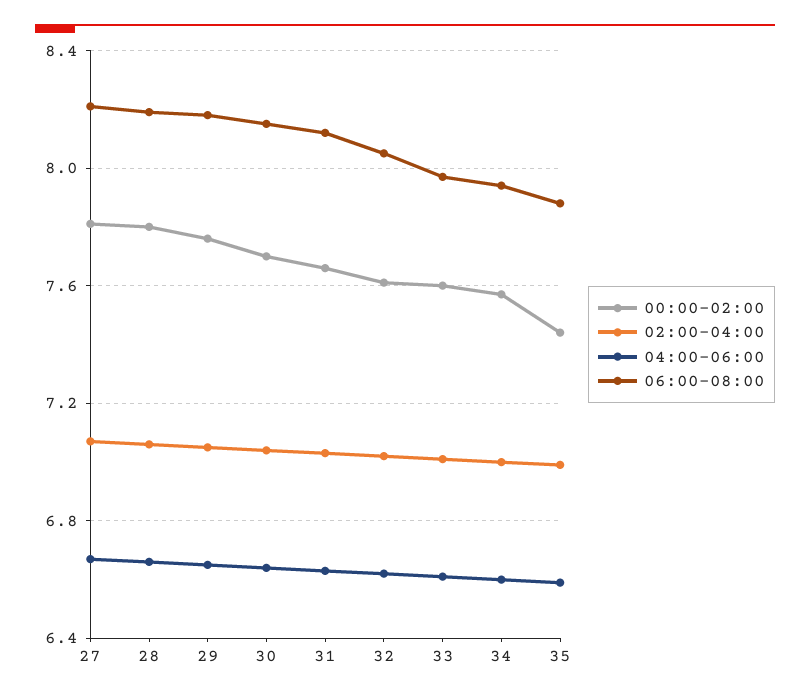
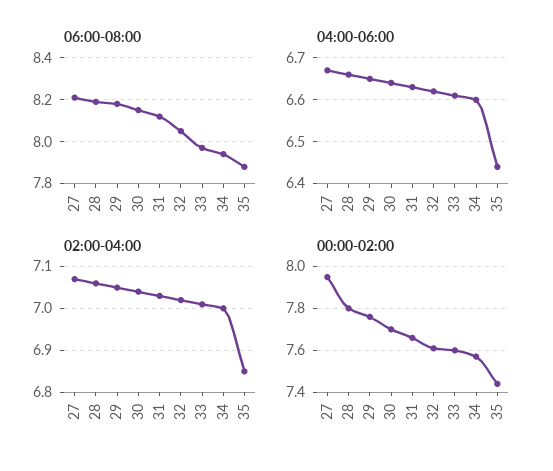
00:00-02:00, 27: 7.8 -> 7.95
02:00-04:00, 35: 7 -> 6.85
04:00-06:00, 35: 6.6 -> 6.45

